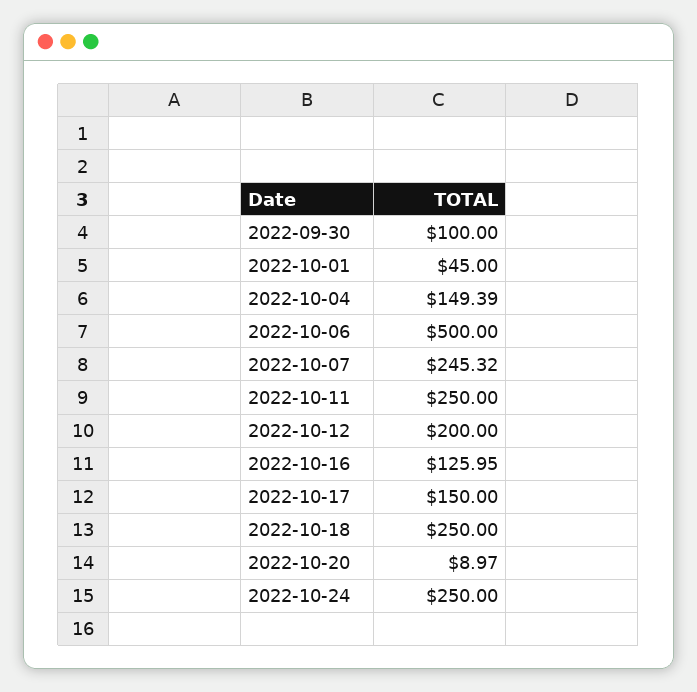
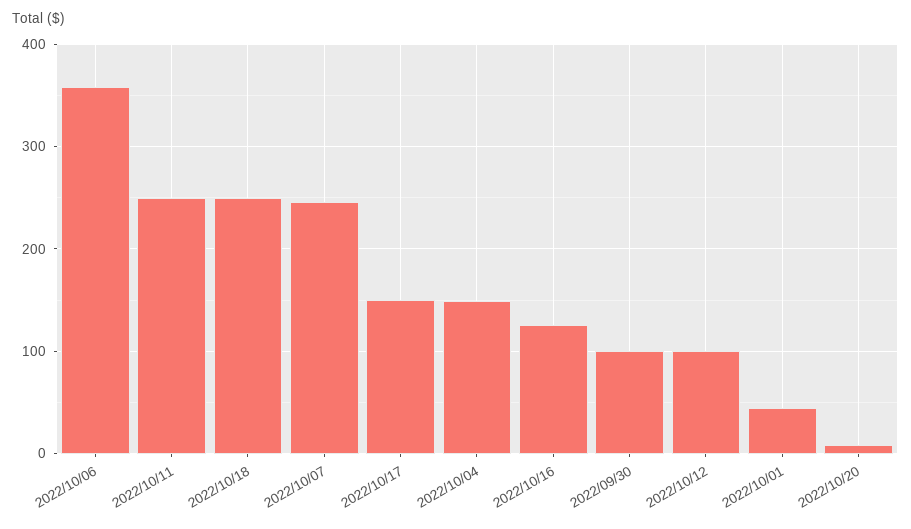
2022-10-06: 500 -> 360
2022-10-12: 200 -> 100
2022-10-24: 250 -> none

